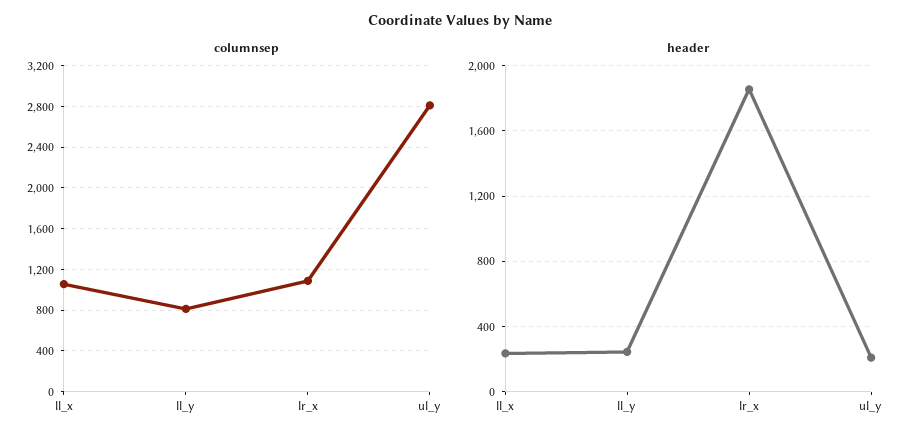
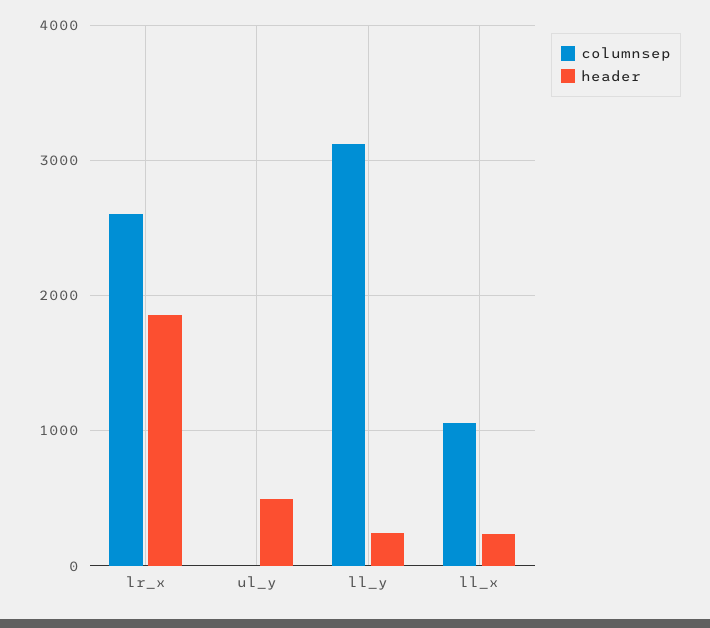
columnsep, ll_y: 800 -> 3100
columnsep, lr_x: 1100 -> 2600
columnsep, ul_y: 2800 -> 0
header, ul_y: 200 -> 500

